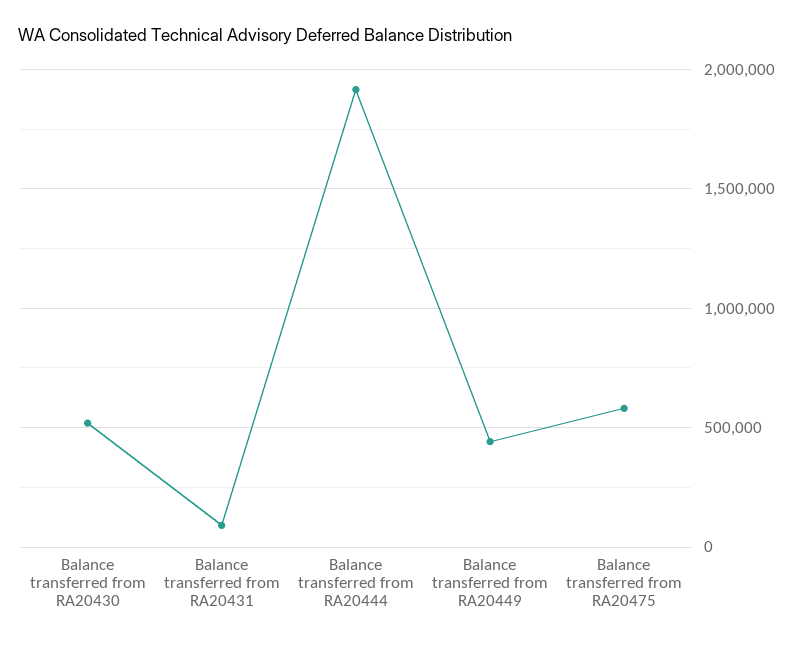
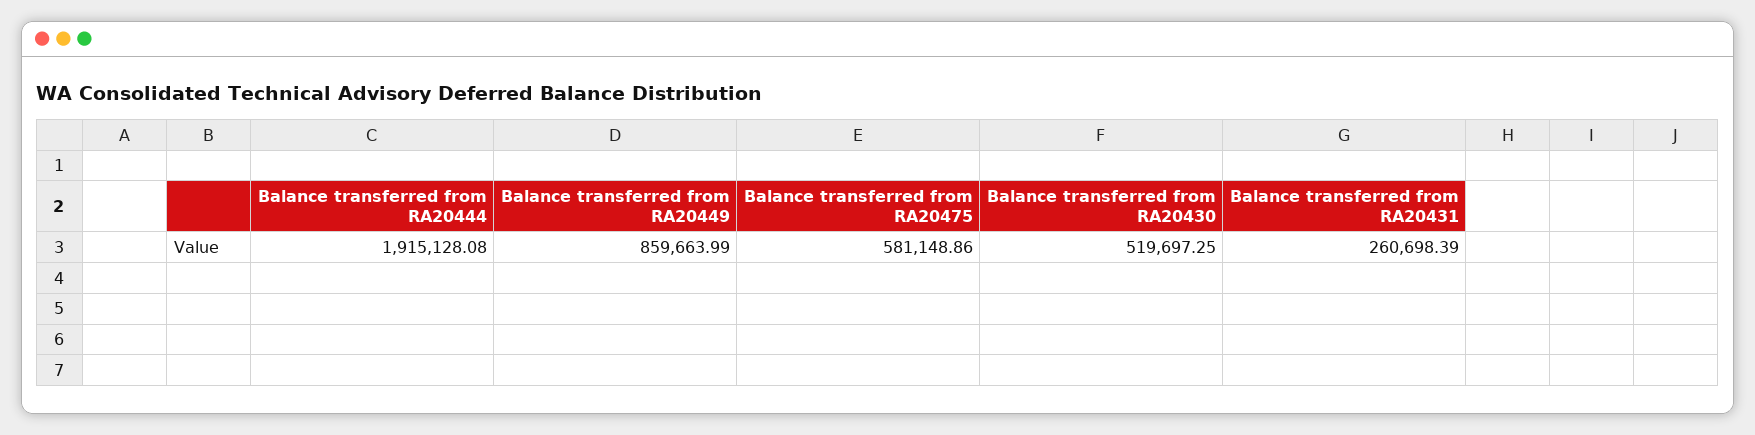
Balance transferred from RA20431: 100000 -> 260698.39
Balance transferred from RA20449: 450000 -> 859663.99

